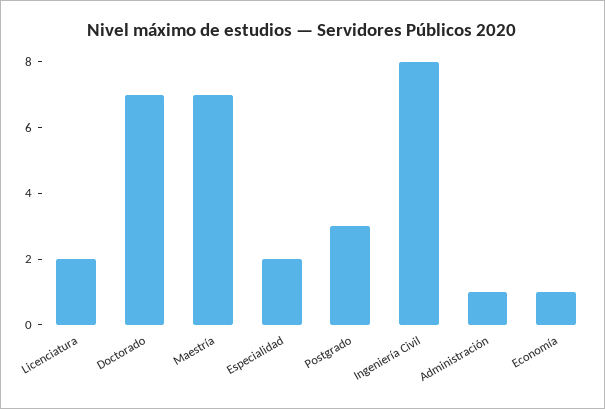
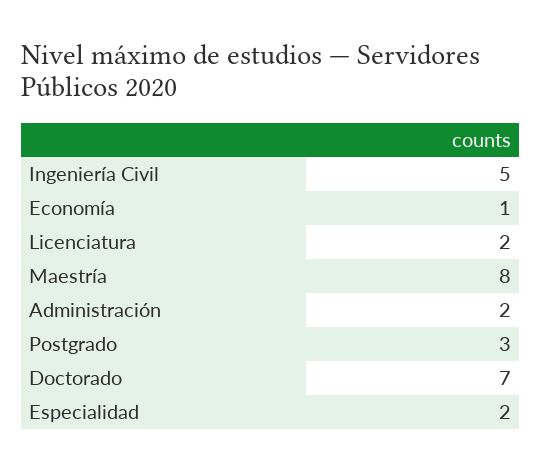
Maestría: 7 -> 8
Ingeniería Civil: 8 -> 5
Administración: 1 -> 2

